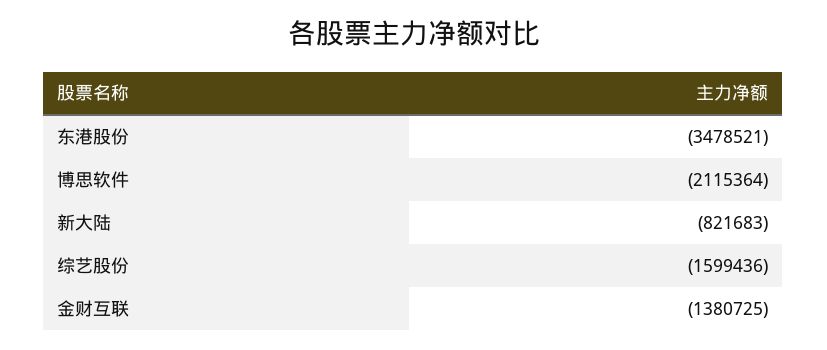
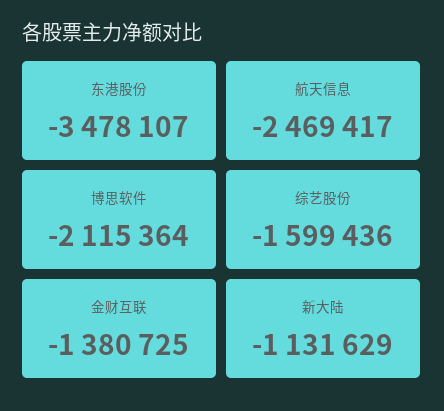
东港股份: -3478521 -> -3478107
新大陆: -821683 -> -1131629
航天信息: none -> -2469417

